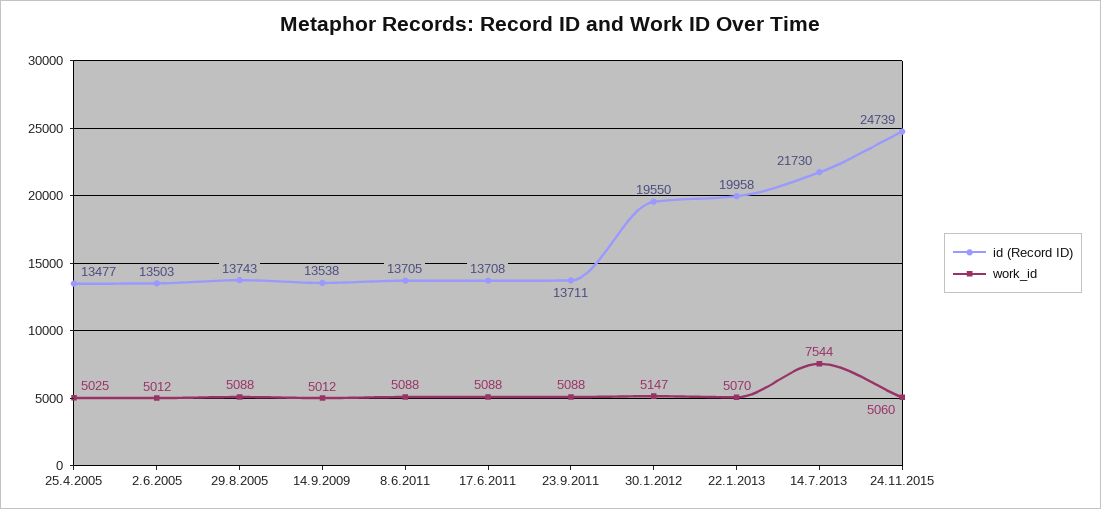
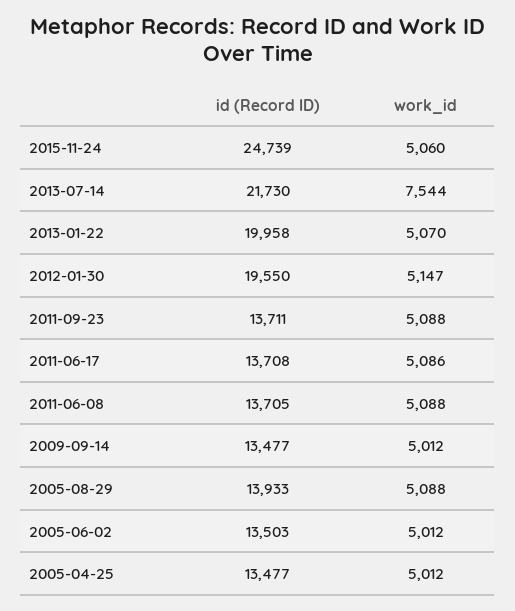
work_id, 25.4.2005: 5025 -> 5012
id (Record ID), 29.8.2005: 13743 -> 13933
id (Record ID), 14.9.2009: 13538 -> 13477
work_id, 17.6.2011: 5088 -> 5086

